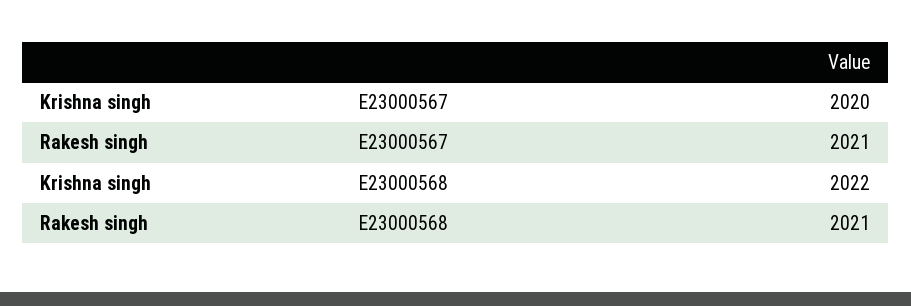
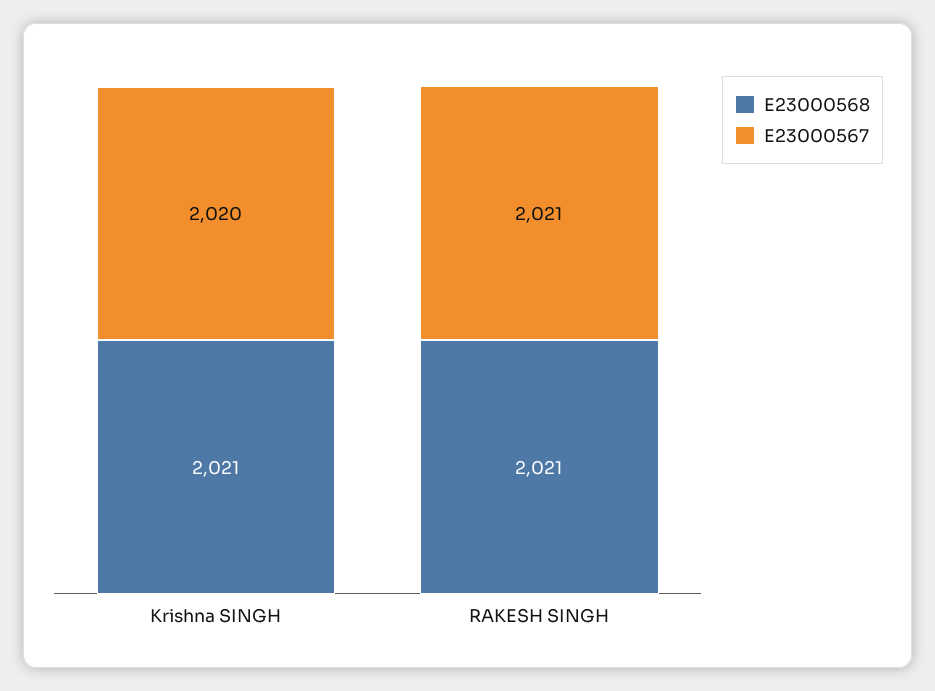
E23000568, Krishna singh: 2022 -> 2021

